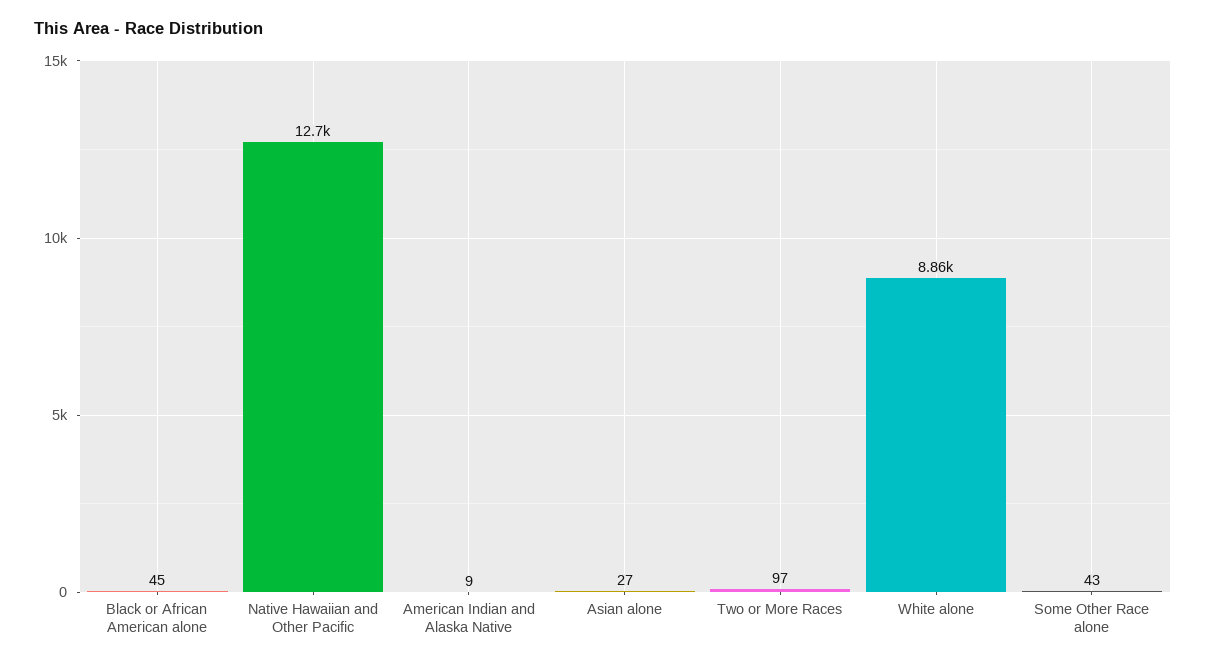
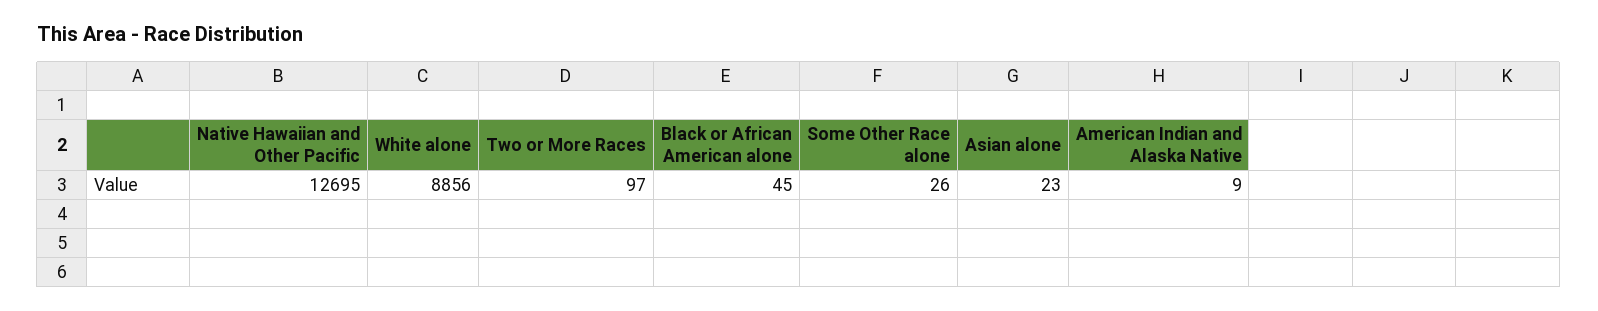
Asian alone: 27 -> 23
Some Other Race alone: 43 -> 26

